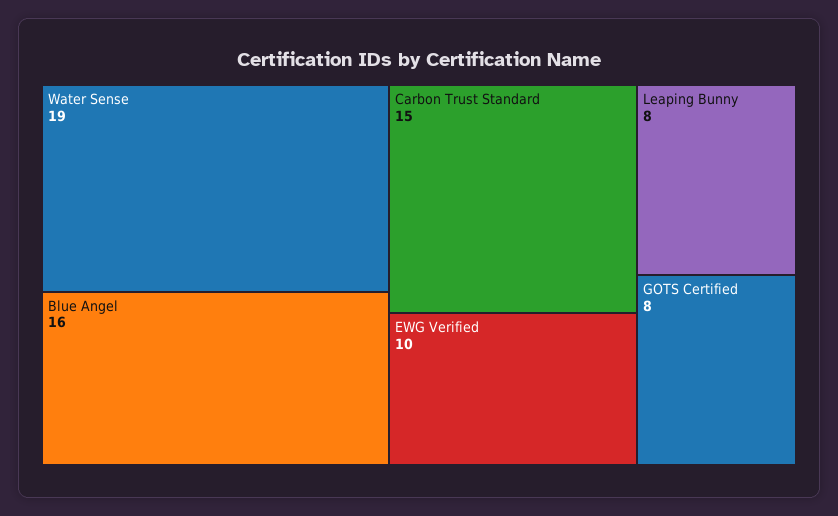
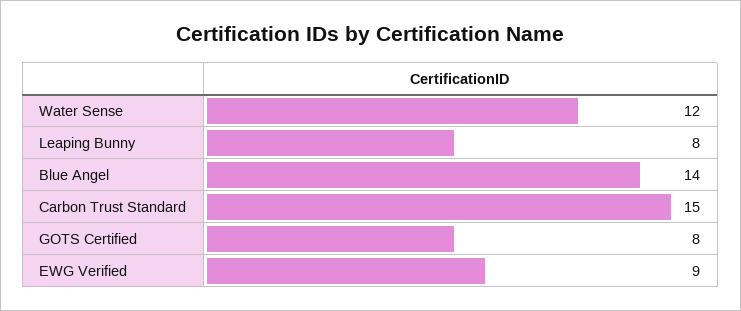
Water Sense: 19 -> 12
Blue Angel: 16 -> 14
EWG Verified: 10 -> 9

